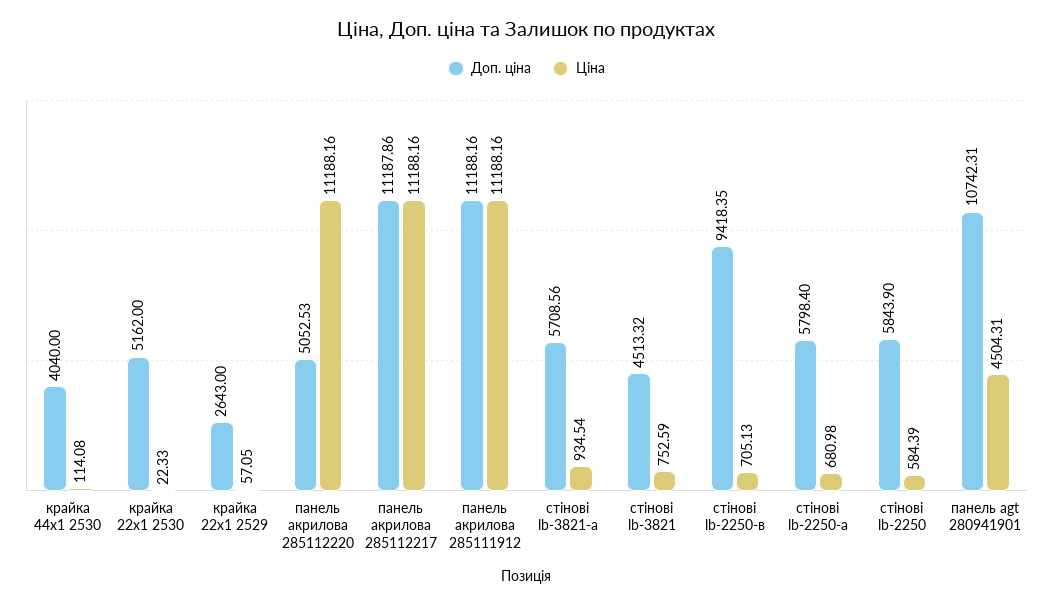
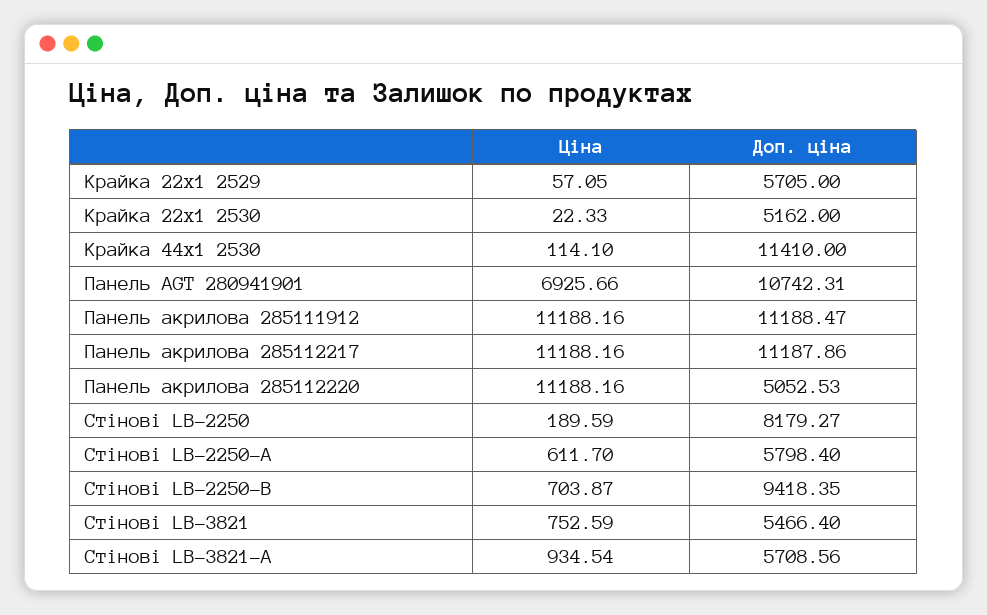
Доп. ціна, крайка 44x1 2530: 4040 -> 11410
Ціна, крайка 44x1 2530: 114.08 -> 114.1
Доп. ціна, крайка 22x1 2529: 2643 -> 5705
Доп. ціна, панель акрилова 285111912: 11188.16 -> 11188.47
Доп. ціна, стінові lb-3821: 4513.32 -> 5466.4
Ціна, стінові lb-2250-в: 705.13 -> 703.87
Ціна, стінові lb-2250-а: 680.98 -> 611.7
Доп. ціна, стінові lb-2250: 5843.9 -> 8179.27
Ціна, стінові lb-2250: 584.39 -> 189.59
Ціна, панель agt 280941901: 4504.31 -> 6925.66

